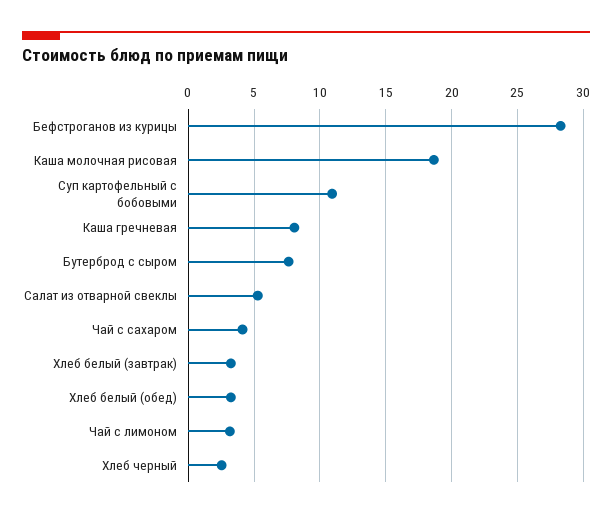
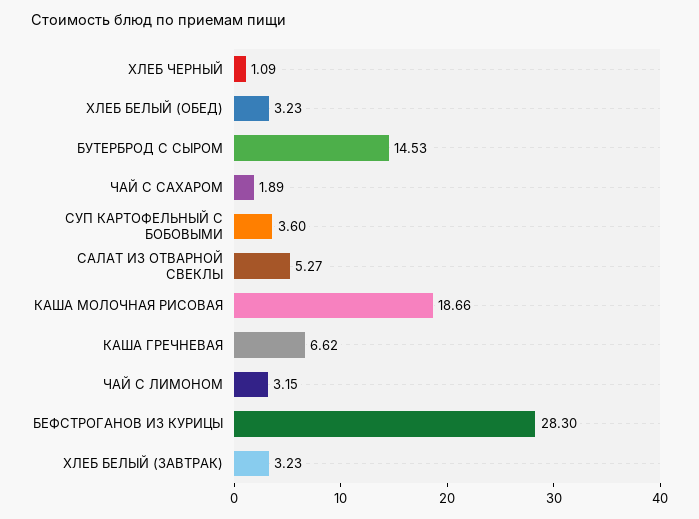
Суп картофельный с бобовыми: 11 -> 3.6
Каша гречневая: 8 -> 6.62
Бутерброд с сыром: 7.5 -> 14.53
Чай с сахаром: 4 -> 1.89
Хлеб черный: 2.5 -> 1.09

